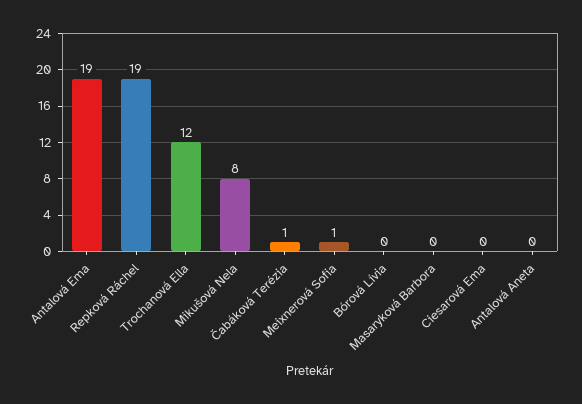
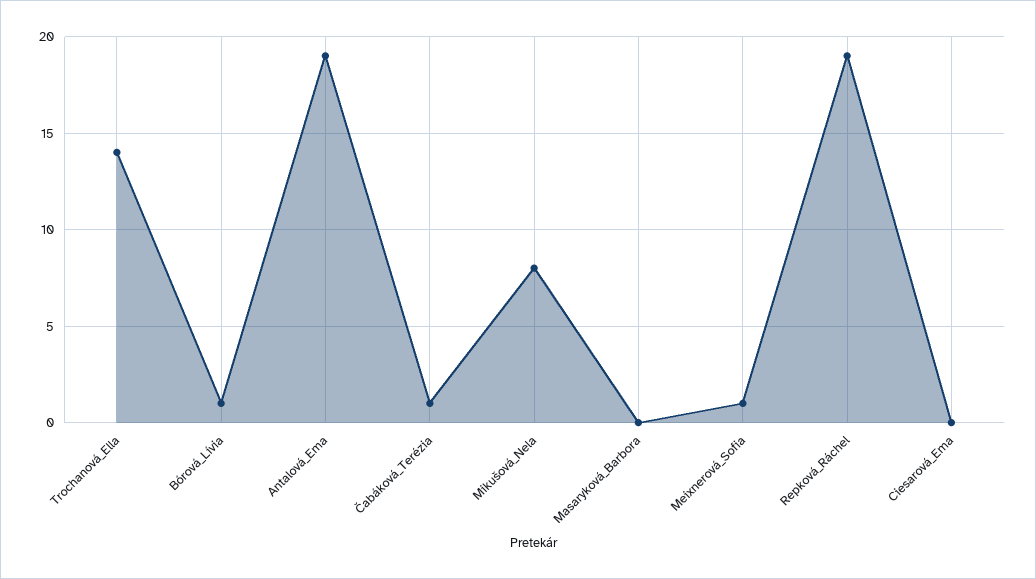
Trochanová Ella: 12 -> 14
Bórová Lívia: 0 -> 1
Antalová Aneta: 0 -> none

